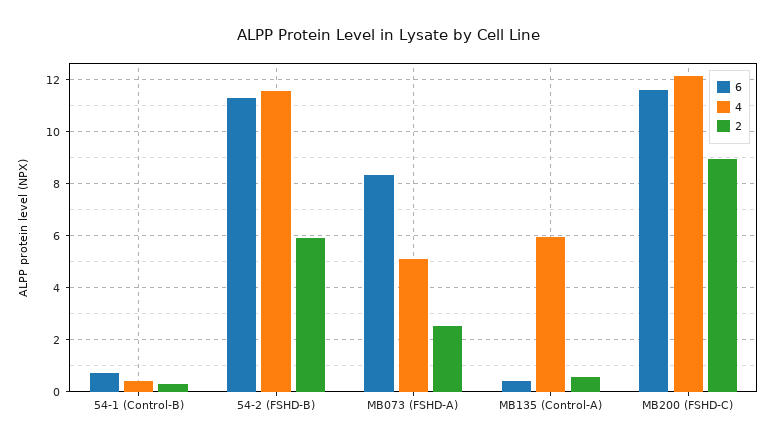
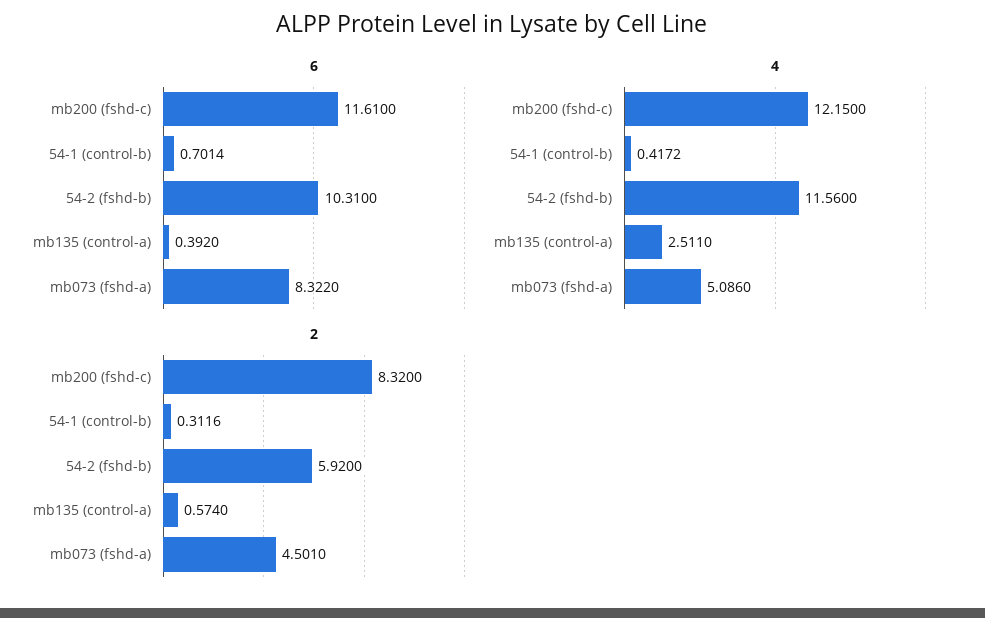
6, 54-2 (FSHD-B): 11.25 -> 10.31
2, MB073 (FSHD-A): 2.5 -> 4.501
4, MB135 (Control-A): 6 -> 2.511
2, MB200 (FSHD-C): 9 -> 8.32

